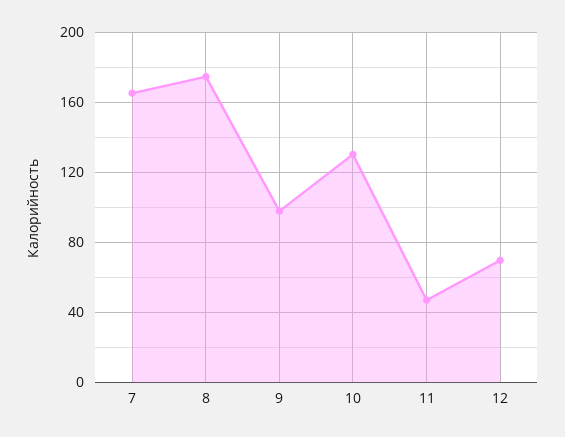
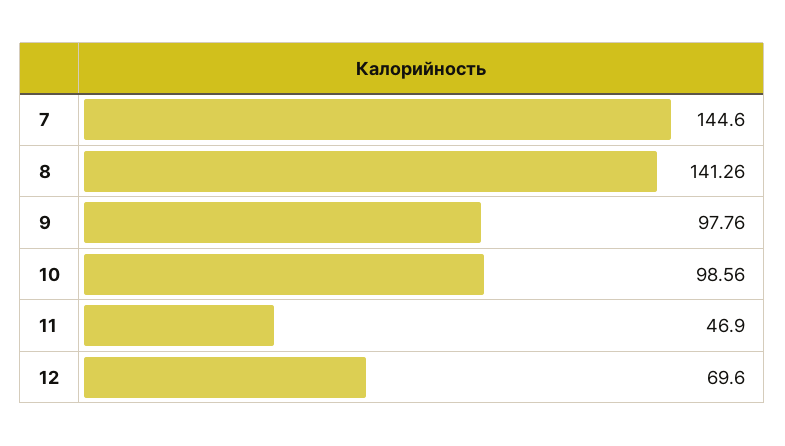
7: 165 -> 144.6
8: 175 -> 141.26
10: 130 -> 98.56

